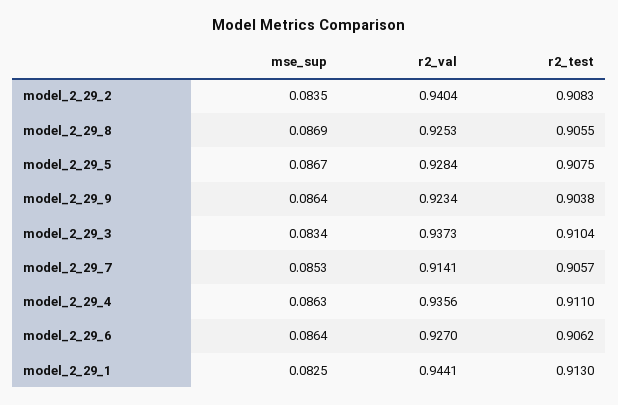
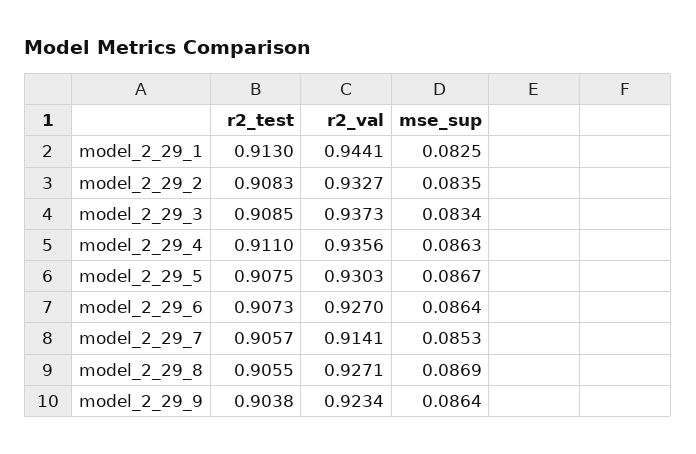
r2_val, model_2_29_2: 0.9404 -> 0.9327
r2_val, model_2_29_8: 0.9253 -> 0.9271
r2_val, model_2_29_5: 0.9284 -> 0.9303
r2_test, model_2_29_3: 0.9104 -> 0.9085
r2_test, model_2_29_6: 0.9062 -> 0.9073

